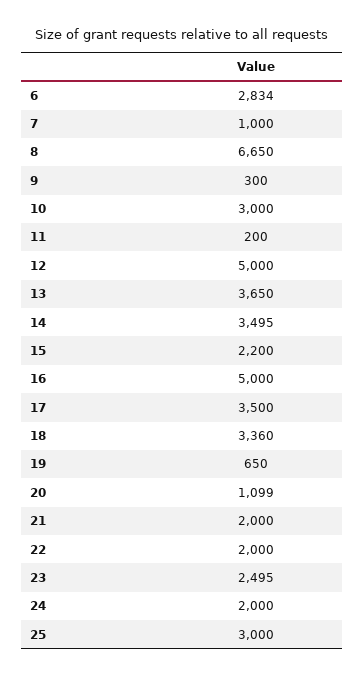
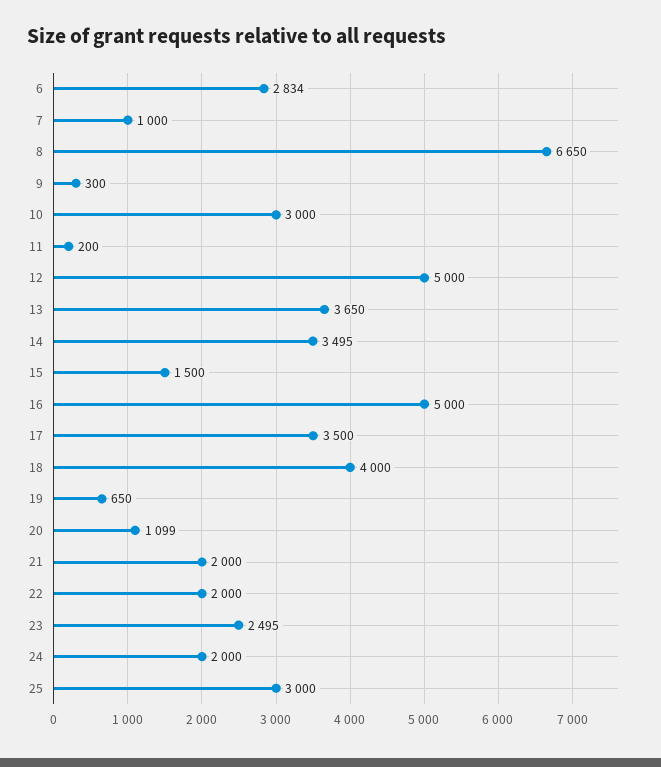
15: 2200 -> 1500
18: 3360 -> 4000

